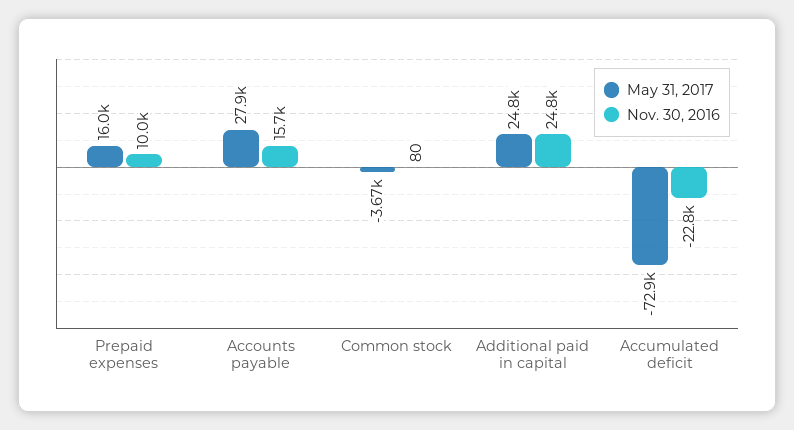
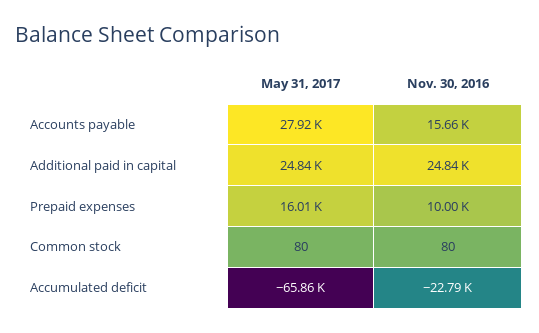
May 31, 2017, Common stock: -3670 -> 80
May 31, 2017, Accumulated deficit: -72900 -> -65860

